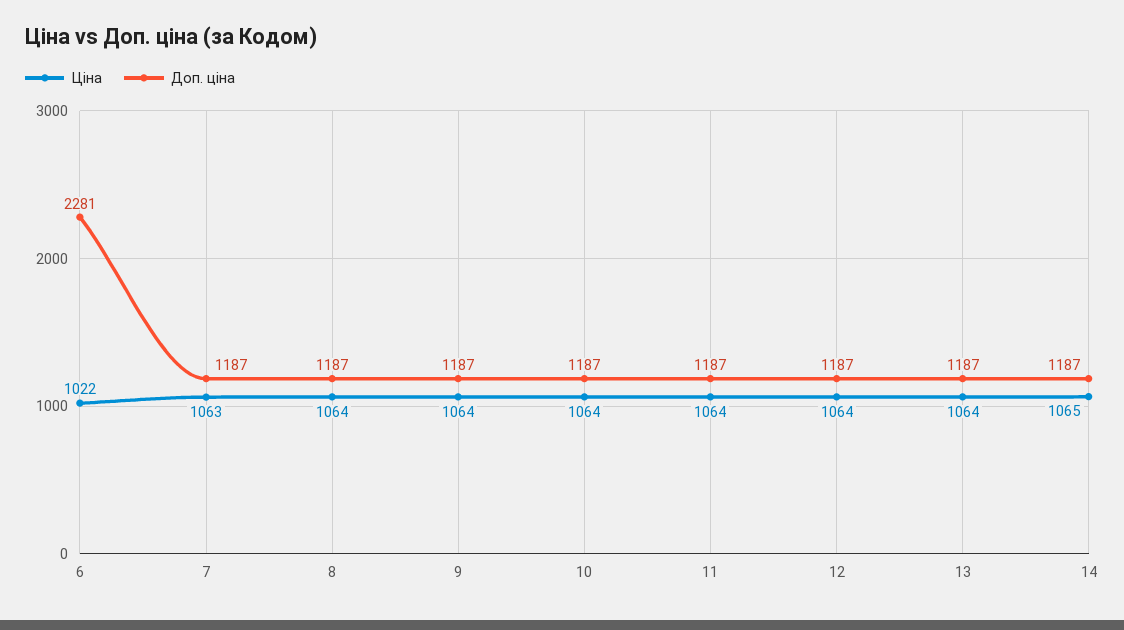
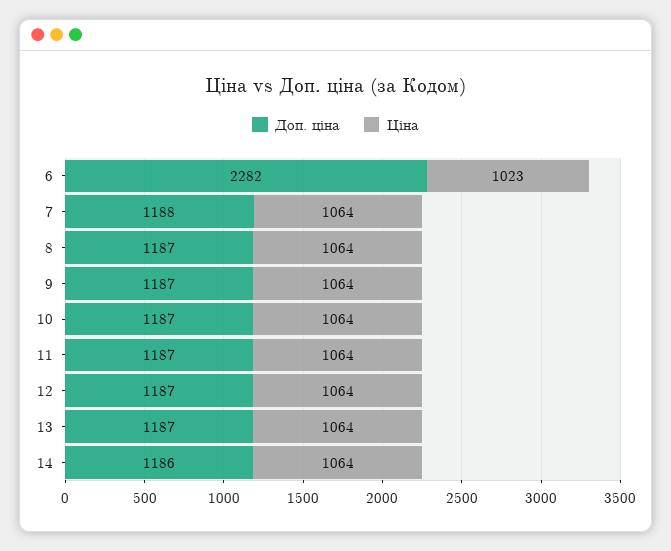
Ціна, 6: 1022 -> 1023
Доп. ціна, 6: 2281 -> 2282
Ціна, 7: 1063 -> 1064
Доп. ціна, 7: 1187 -> 1188
Ціна, 14: 1065 -> 1064
Доп. ціна, 14: 1187 -> 1186

